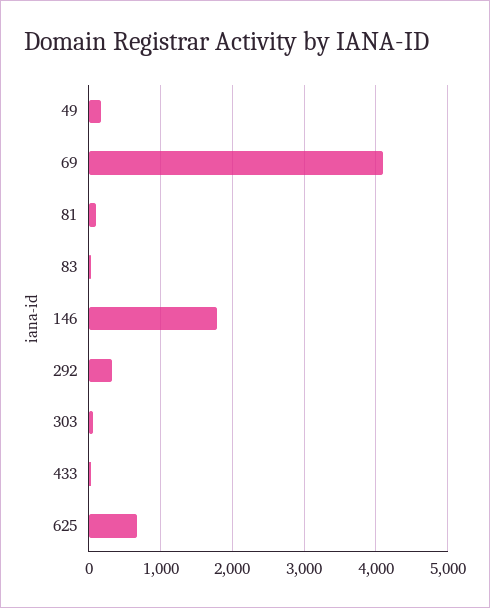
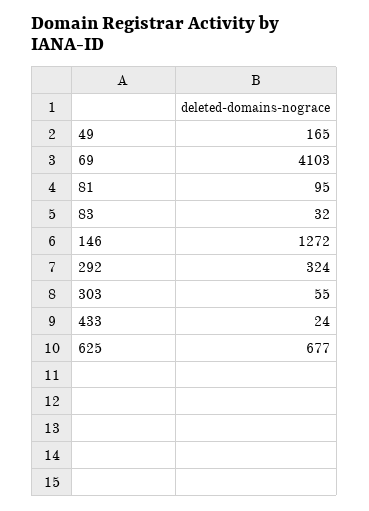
146: 1800 -> 1272

